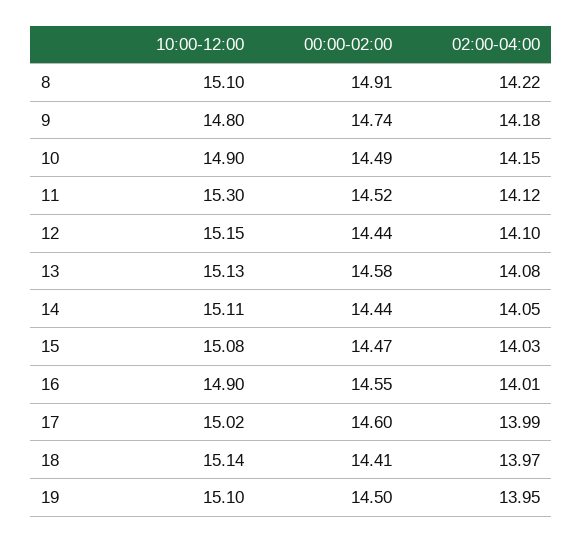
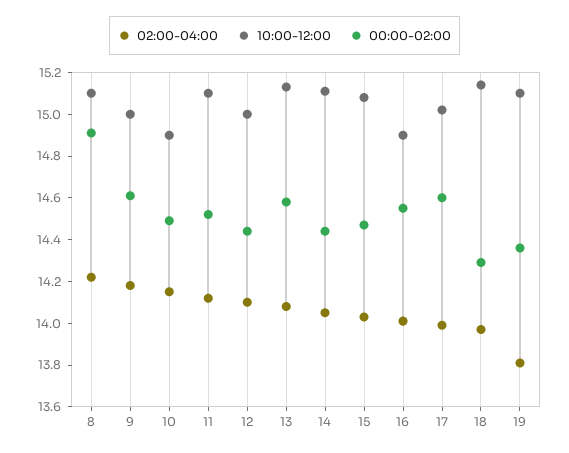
10:00-12:00, 9: 14.8 -> 15
00:00-02:00, 9: 14.74 -> 14.6
10:00-12:00, 11: 15.3 -> 15.1
10:00-12:00, 12: 15.15 -> 15
00:00-02:00, 18: 14.41 -> 14.3
00:00-02:00, 19: 14.5 -> 14.35
02:00-04:00, 19: 13.95 -> 13.8

